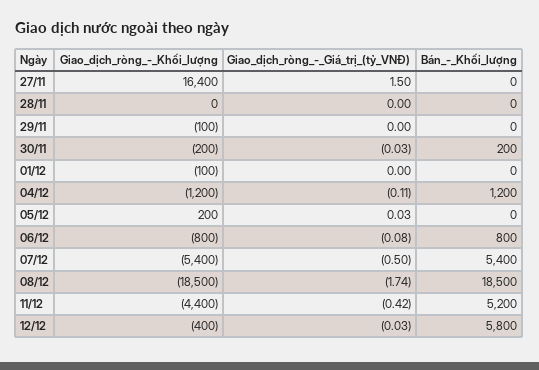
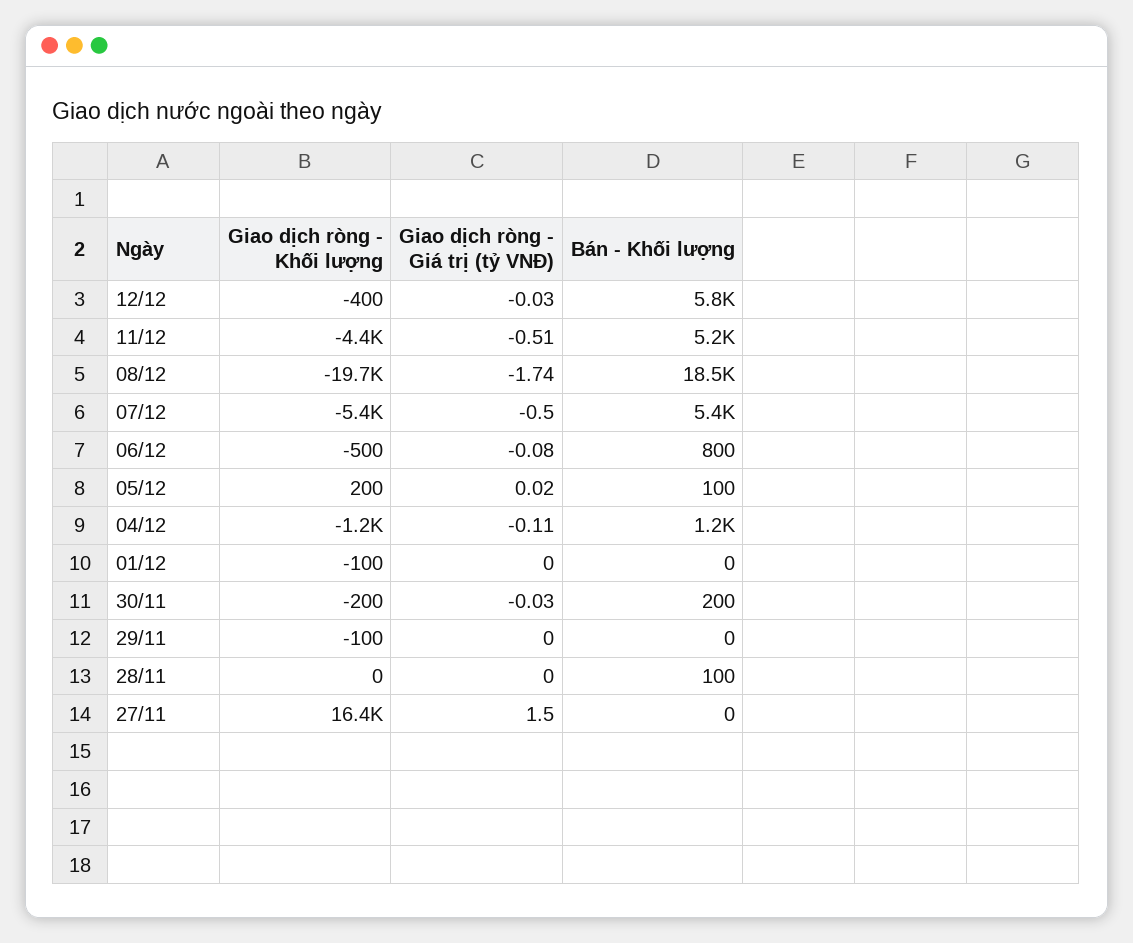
Bán_-_Khối_lượng, 28/11: 0 -> 100
Giao_dịch_ròng_-_Giá_trị_(tỷ_VNĐ), 05/12: 0.03 -> 0.02
Bán_-_Khối_lượng, 05/12: 0 -> 100
Giao_dịch_ròng_-_Khối_lượng, 06/12: -800 -> -500
Giao_dịch_ròng_-_Khối_lượng, 08/12: -18500 -> -19700
Giao_dịch_ròng_-_Giá_trị_(tỷ_VNĐ), 11/12: -0.42 -> -0.51

